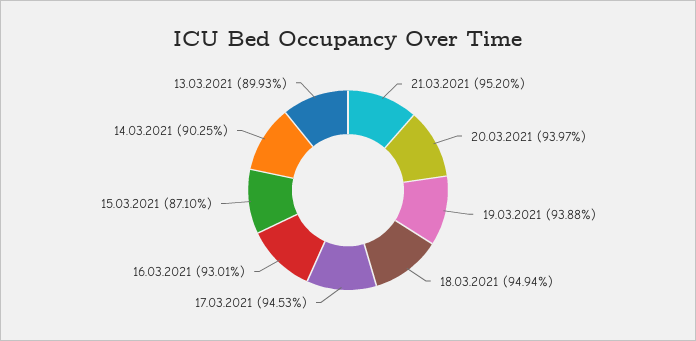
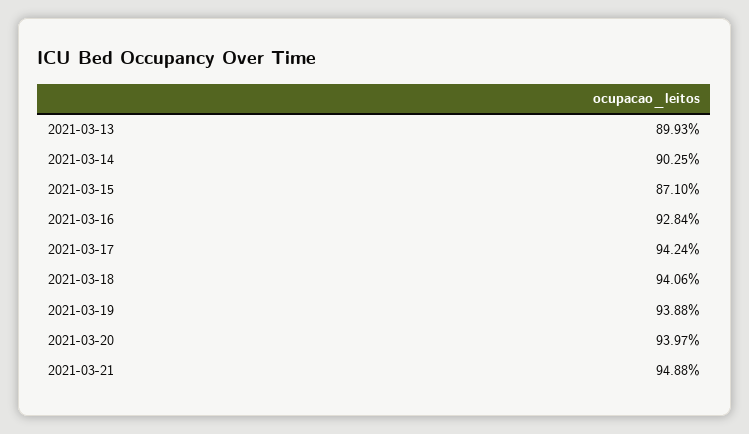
21.03.2021: 95.2 -> 94.88
18.03.2021: 94.94 -> 94.06
17.03.2021: 94.53 -> 94.24
16.03.2021: 93.01 -> 92.84

